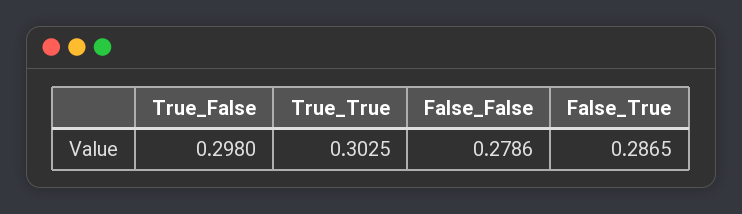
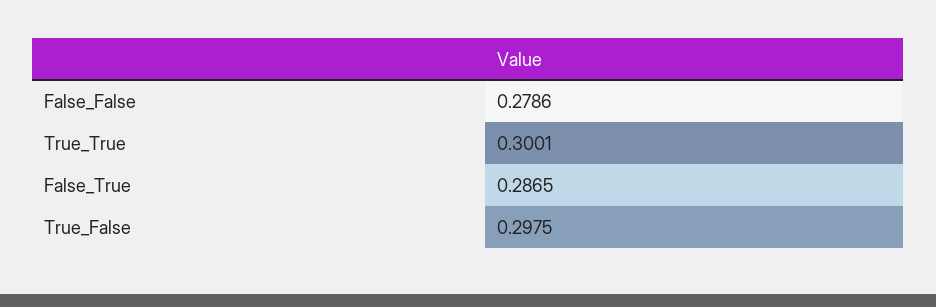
True_False: 0.298 -> 0.2975
True_True: 0.3025 -> 0.3001

